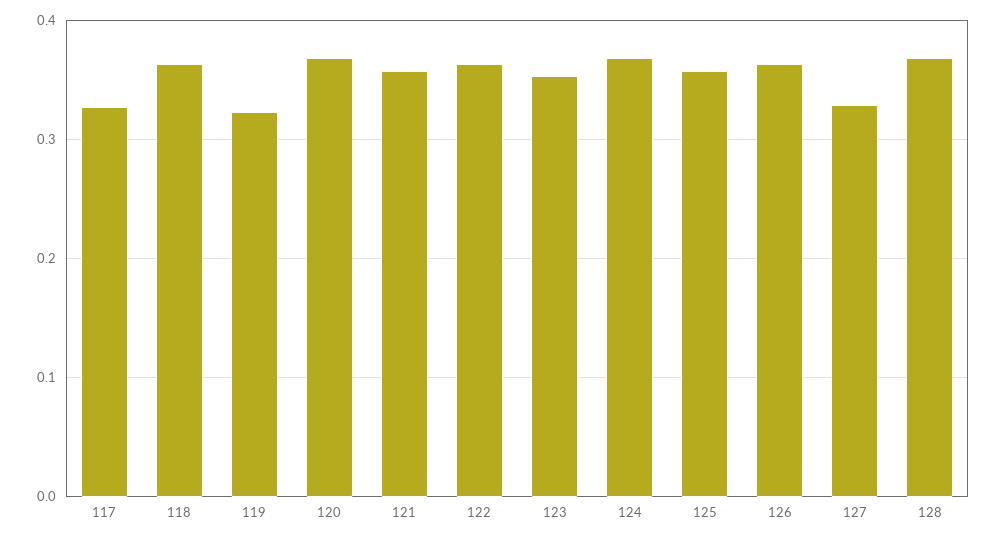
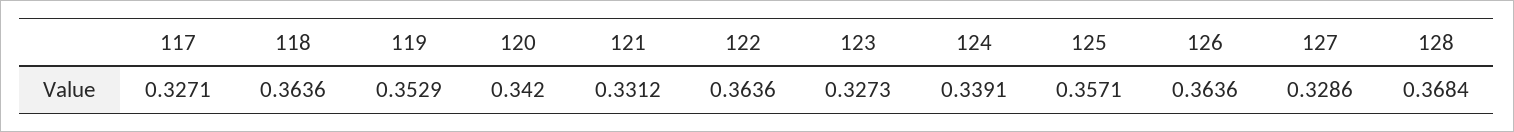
119: 0.32 -> 0.3529
120: 0.37 -> 0.342
121: 0.36 -> 0.3312
123: 0.35 -> 0.3273
124: 0.37 -> 0.3391

